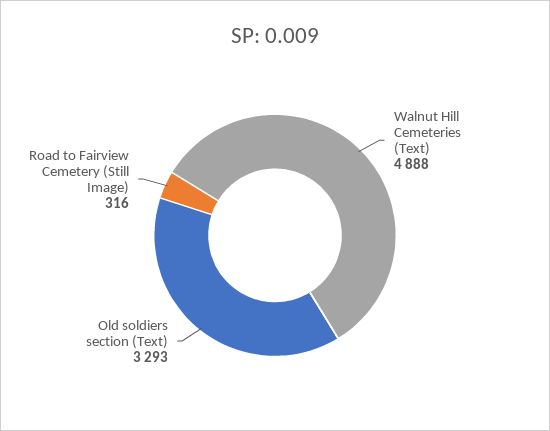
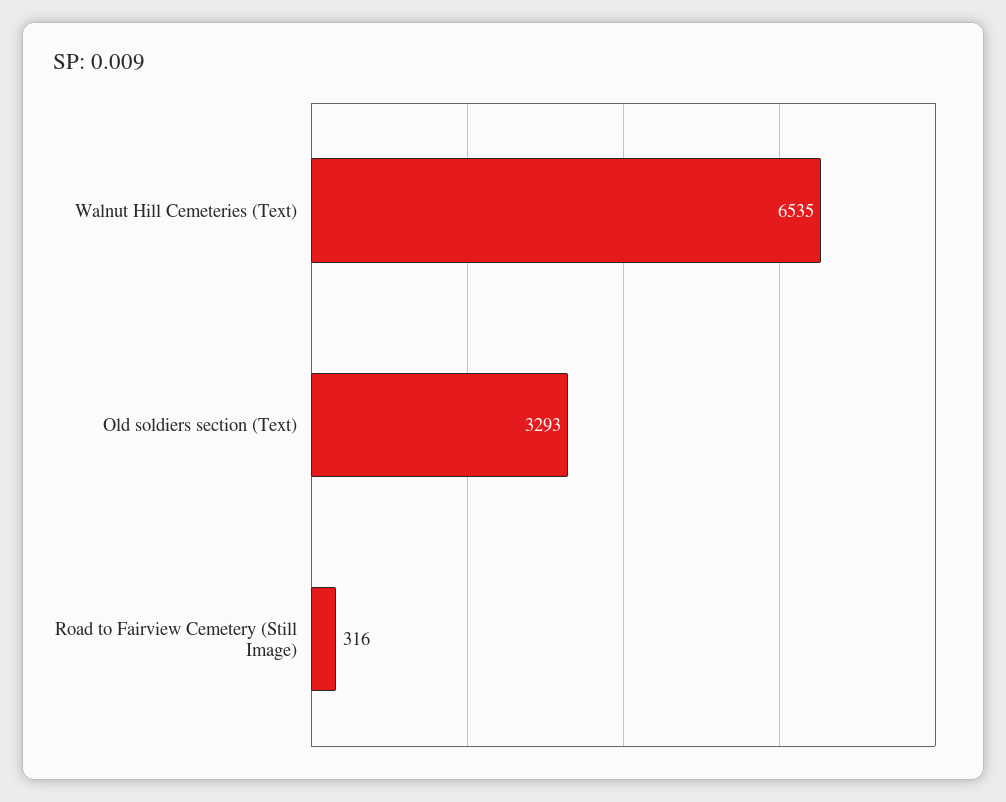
Walnut Hill Cemeteries (Text): 4888 -> 6535

